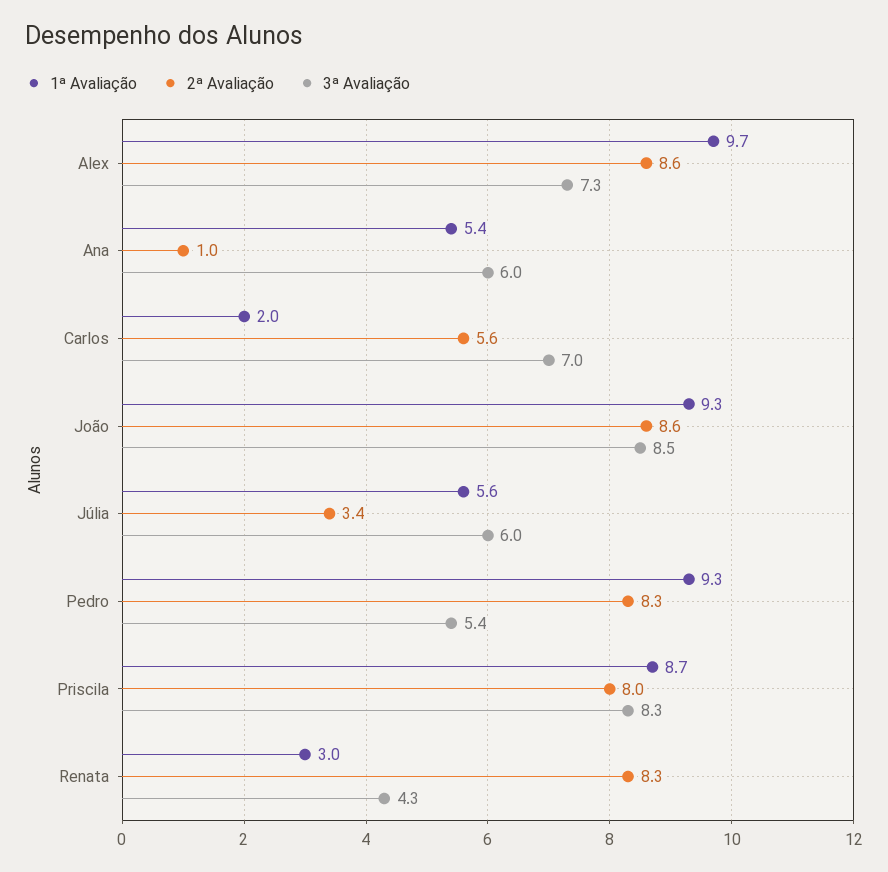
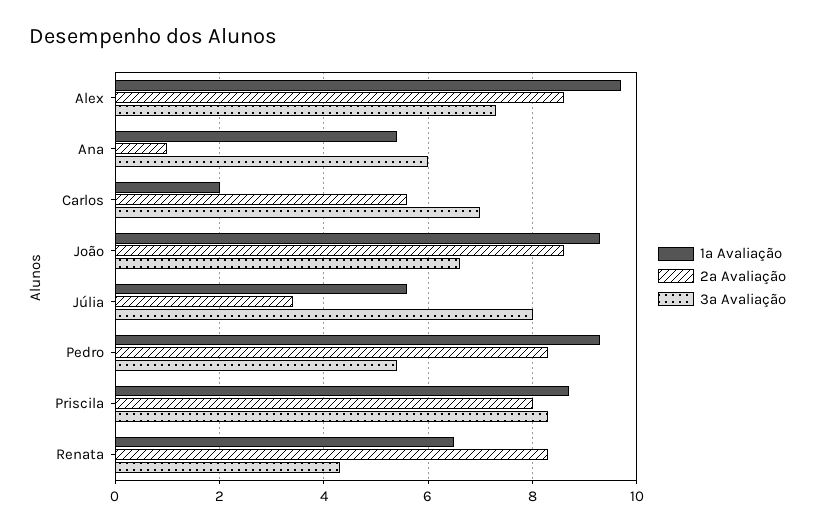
3ª Avaliação, João: 8.5 -> 6.5
3ª Avaliação, Júlia: 6 -> 8
1ª Avaliação, Renata: 3 -> 6.5

